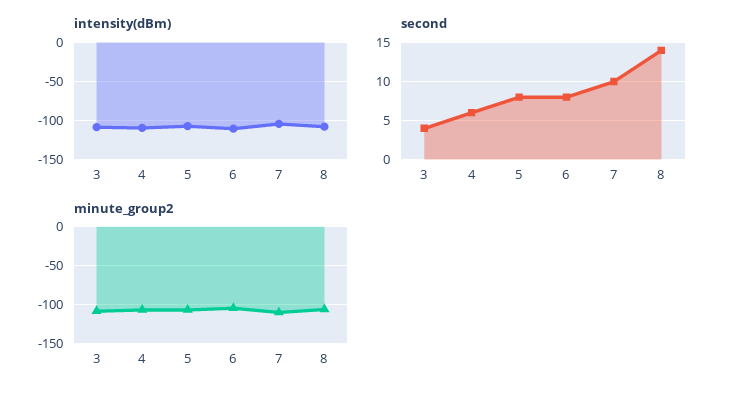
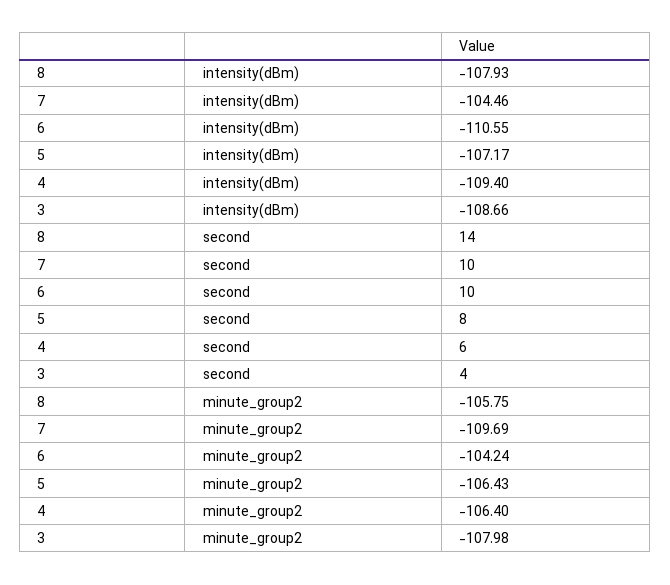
second, 6: 8 -> 10

